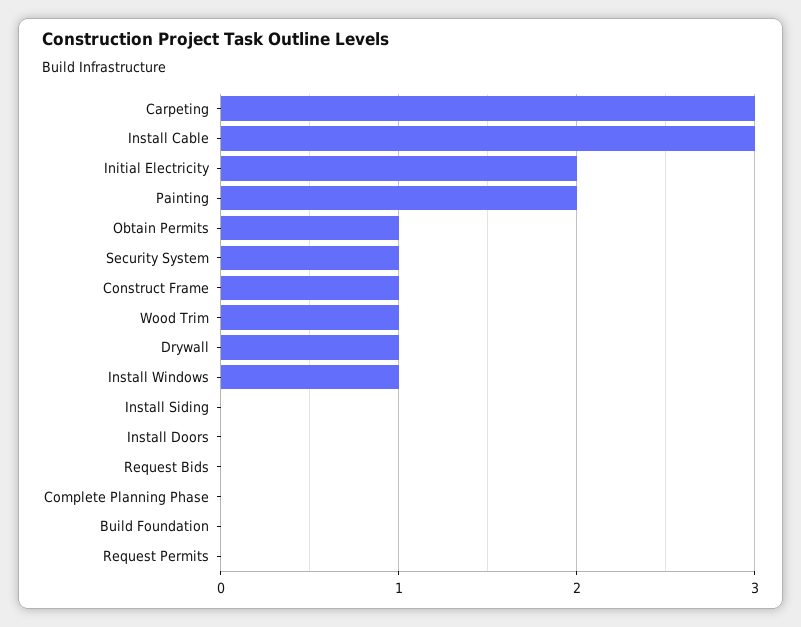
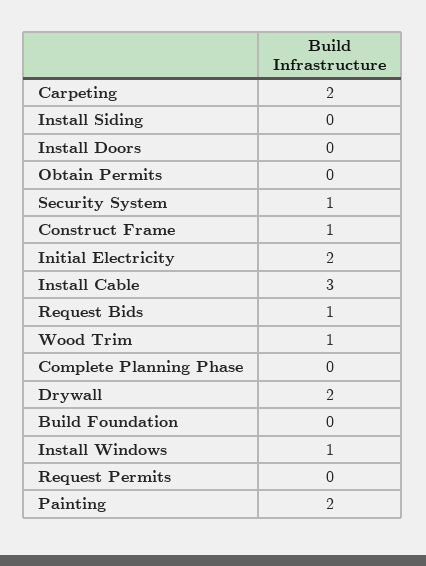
Carpeting: 3 -> 2
Obtain Permits: 1 -> 0
Drywall: 1 -> 2
Request Bids: 0 -> 1

